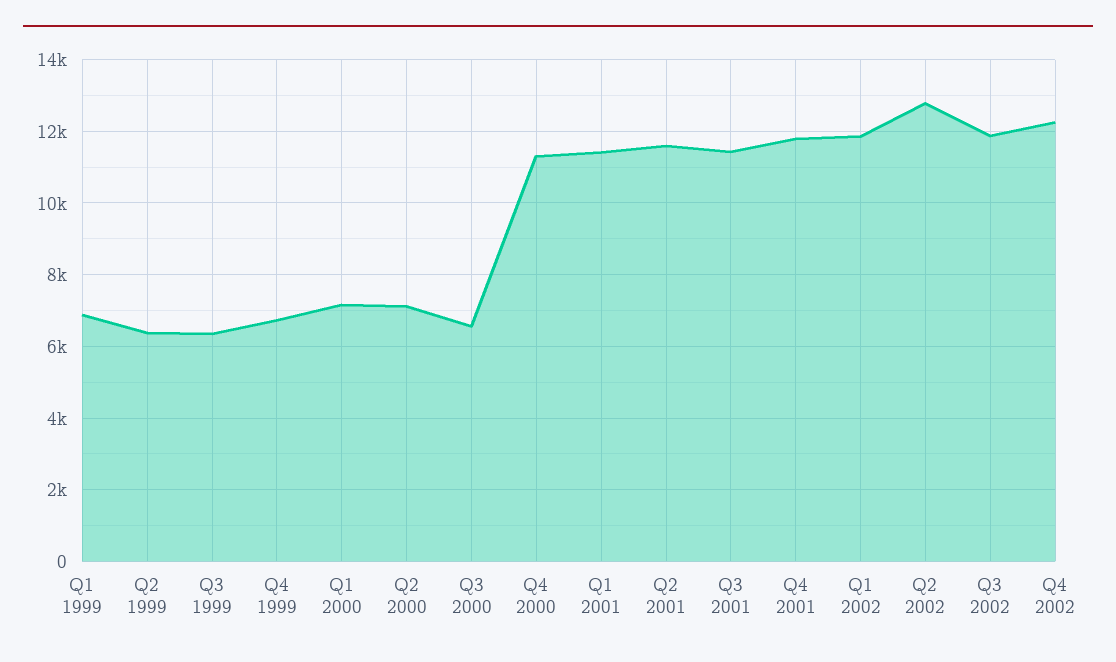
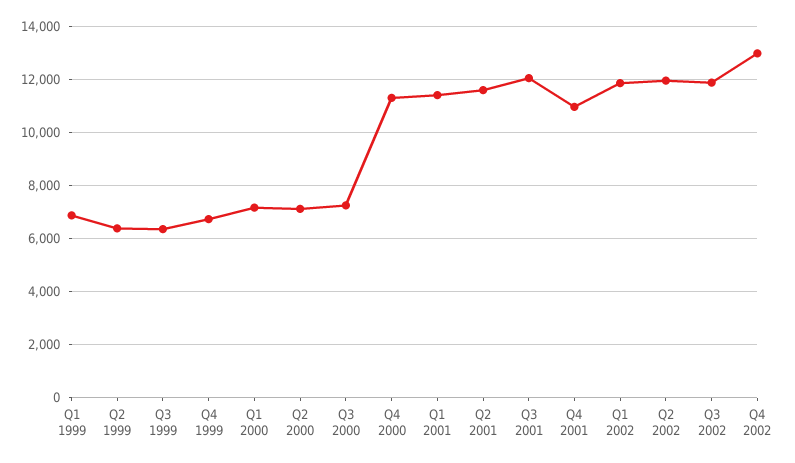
Q3 2000: 6600 -> 7250
Q3 2001: 11400 -> 12000
Q4 2001: 11800 -> 11000
Q2 2002: 12800 -> 12000
Q4 2002: 12200 -> 13000

